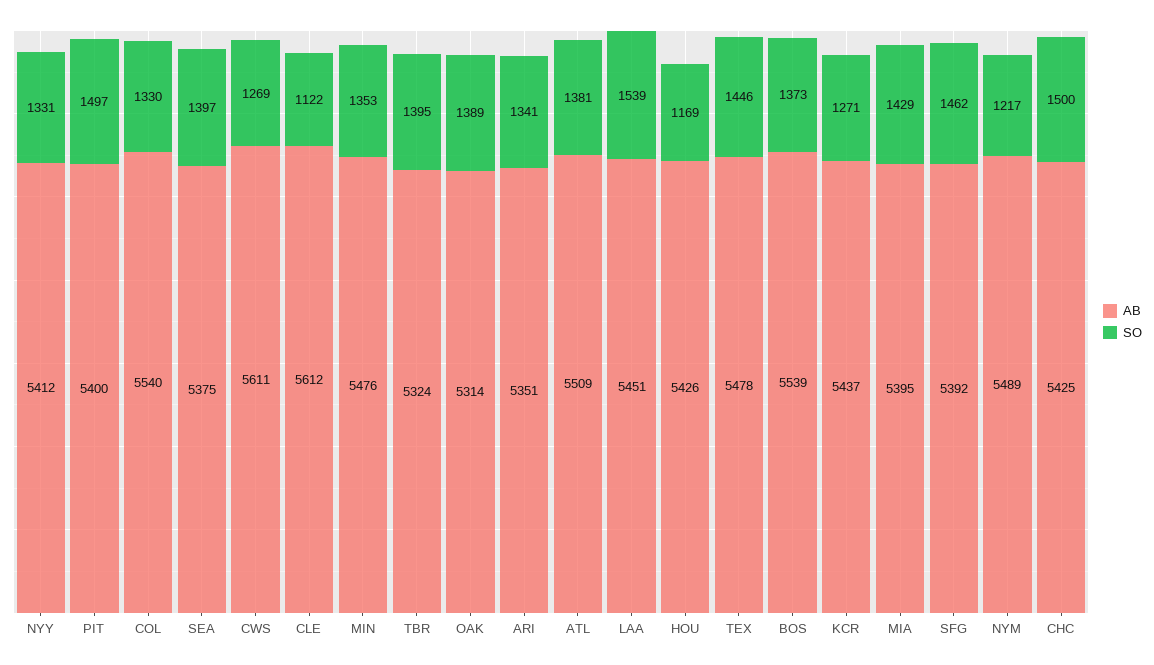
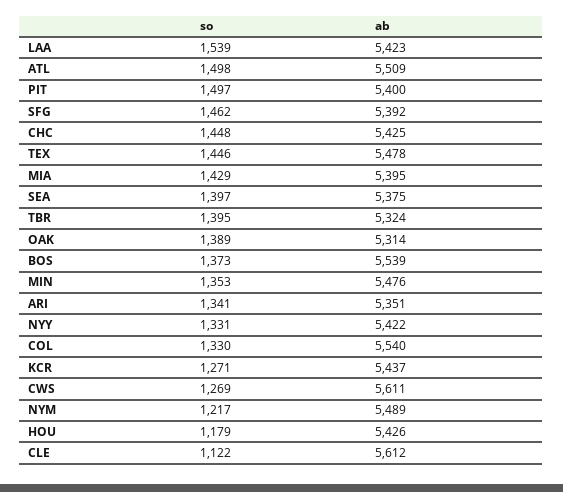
AB, NYY: 5412 -> 5422
SO, ATL: 1381 -> 1498
AB, LAA: 5451 -> 5423
SO, HOU: 1169 -> 1179
SO, CHC: 1500 -> 1448

